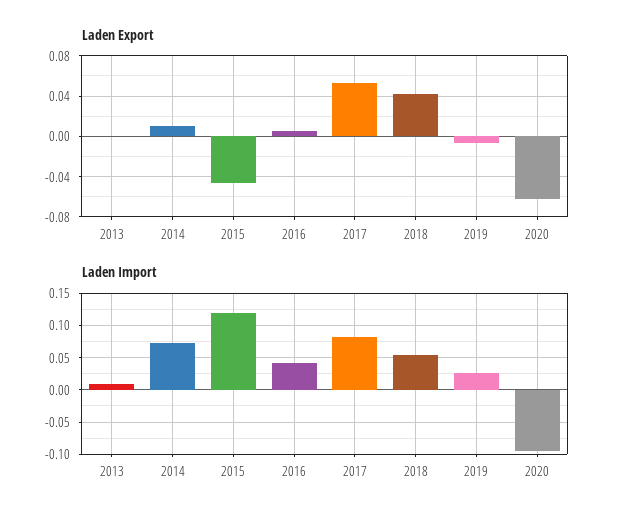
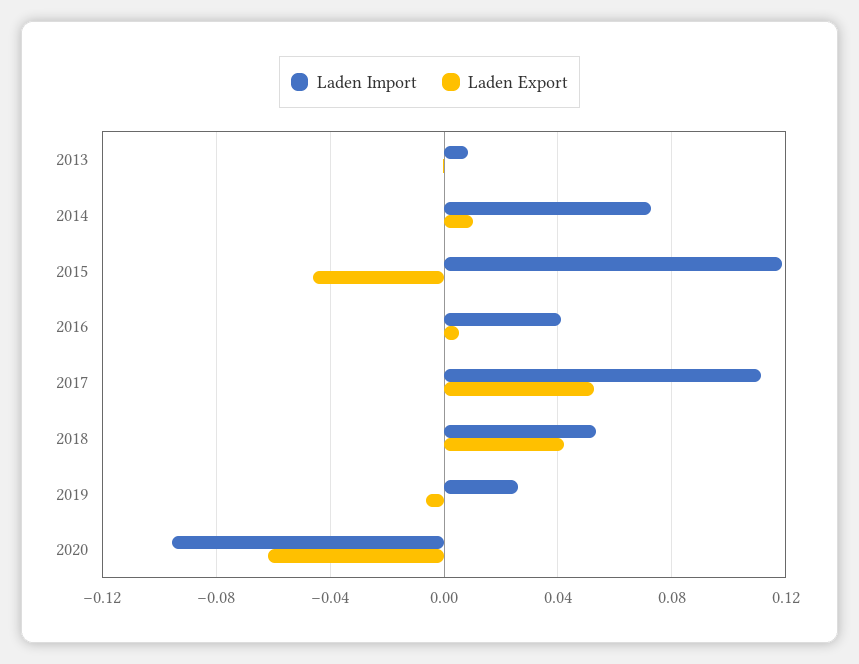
Laden Import, 2017: 0.08 -> 0.11

